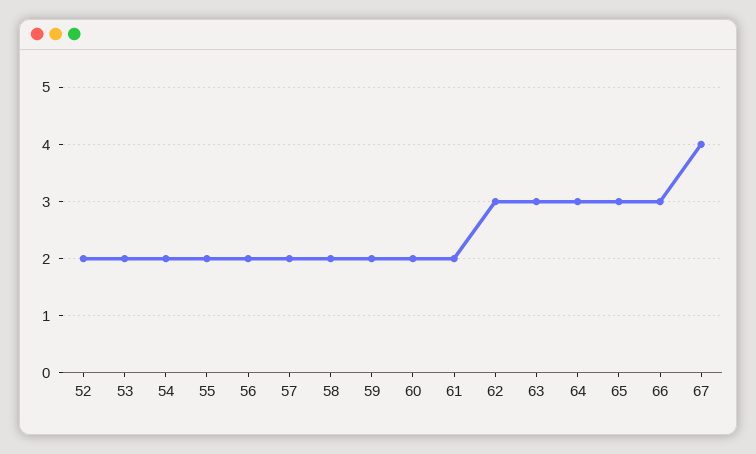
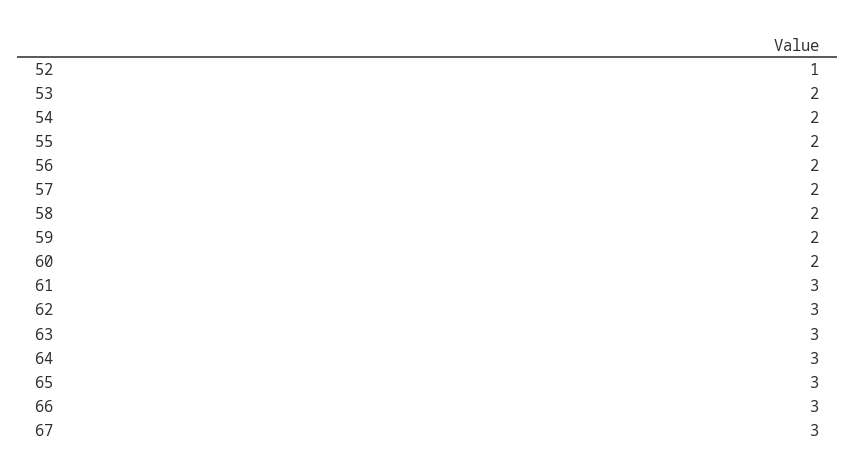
52: 2 -> 1
61: 2 -> 3
67: 4 -> 3

